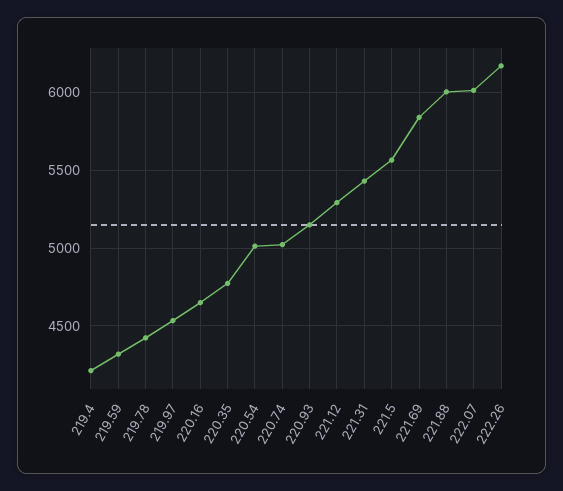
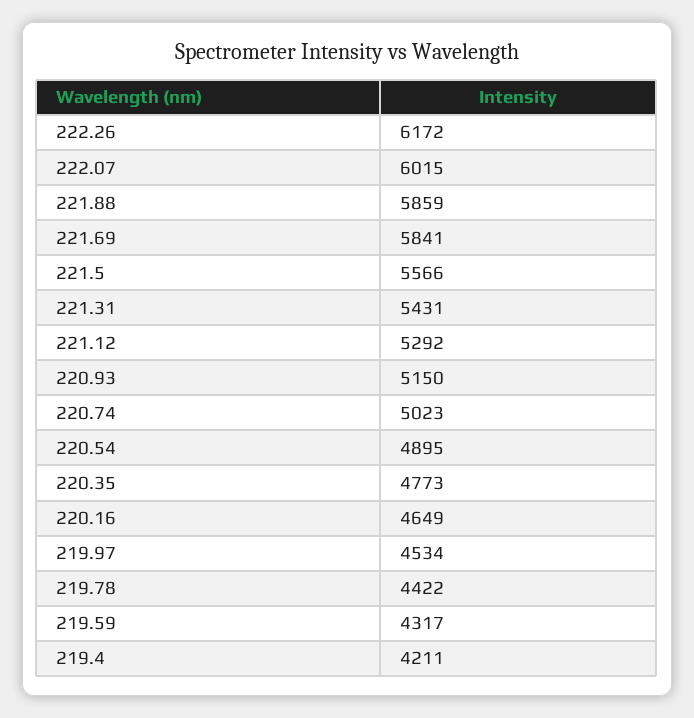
220.54: 5000 -> 4895
221.88: 6000 -> 5859

